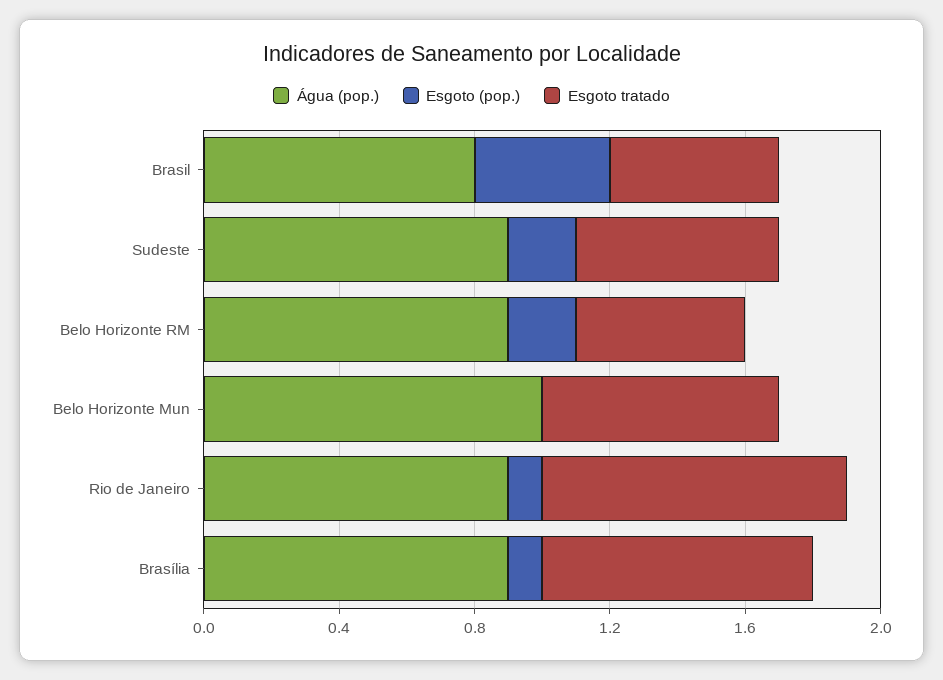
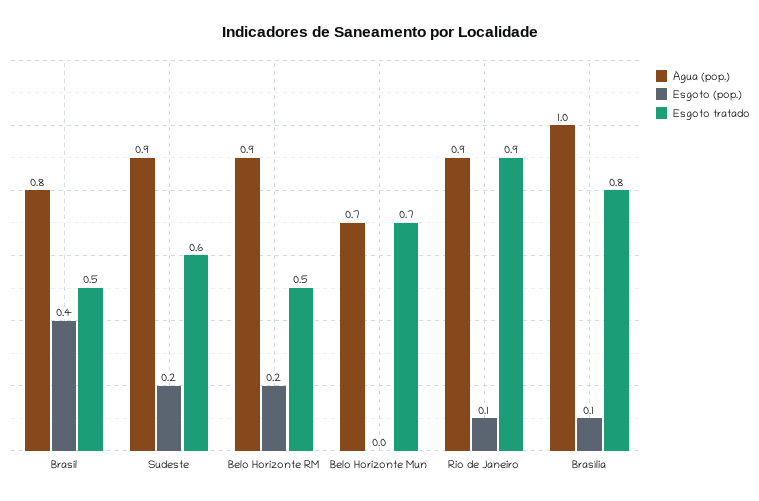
Água (pop.), Belo Horizonte Mun: 1 -> 0.7
Água (pop.), Brasília: 0.9 -> 1

